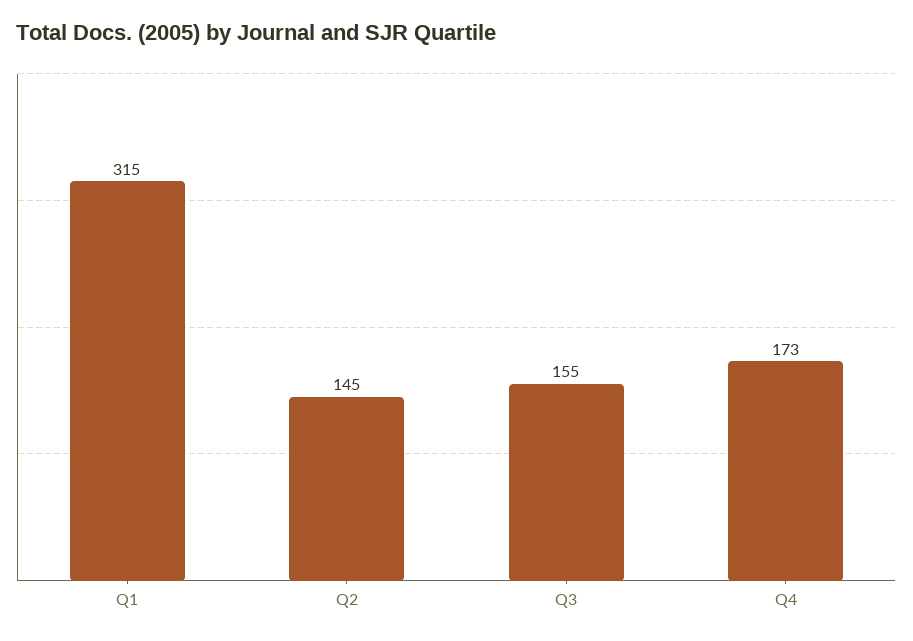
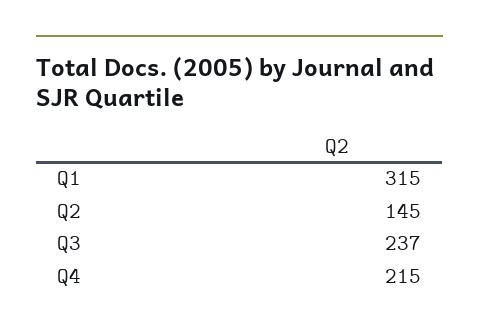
Q3: 155 -> 237
Q4: 173 -> 215

